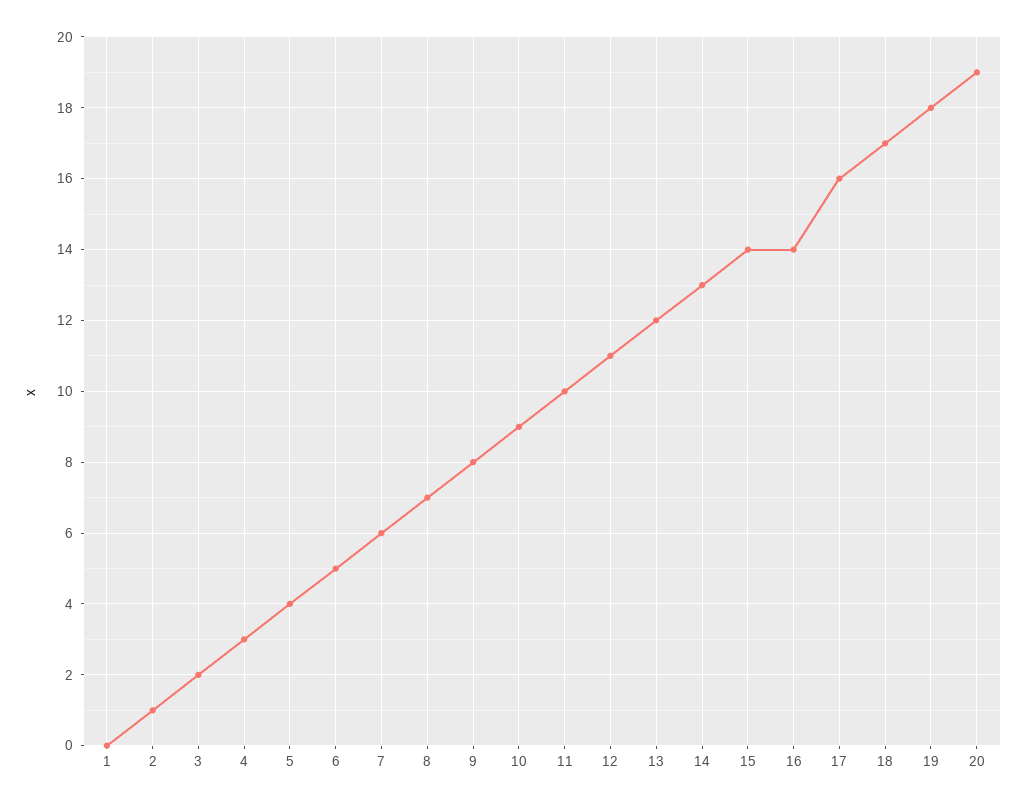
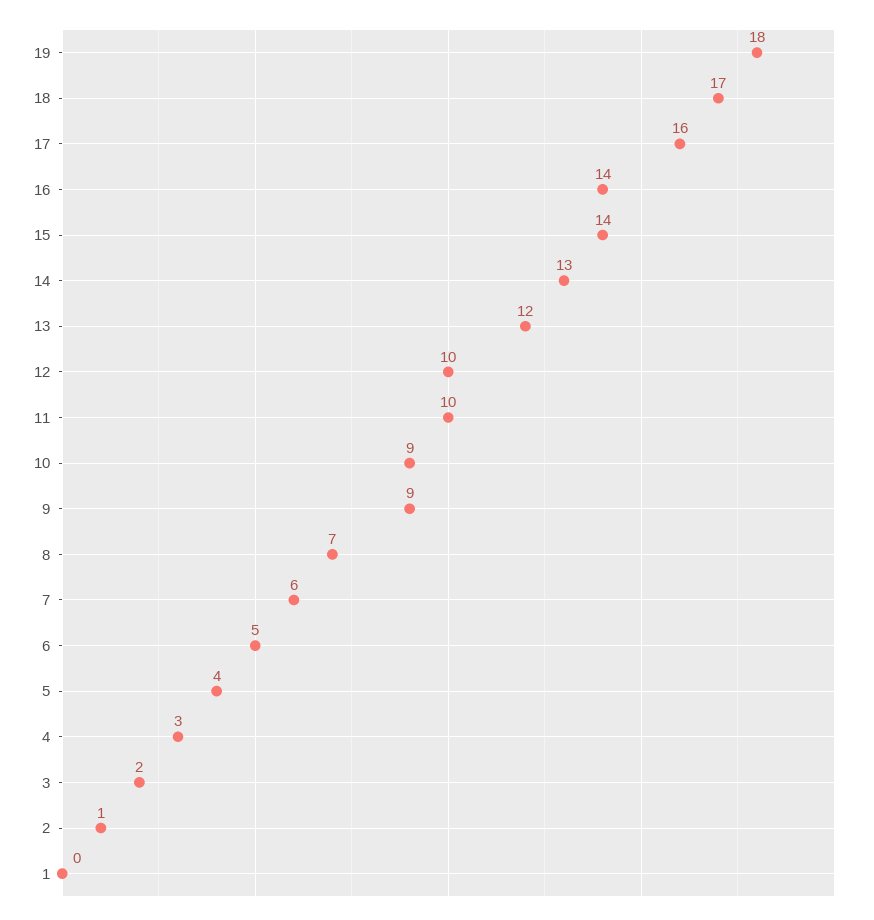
9: 8 -> 9
12: 11 -> 10
20: 19 -> none

